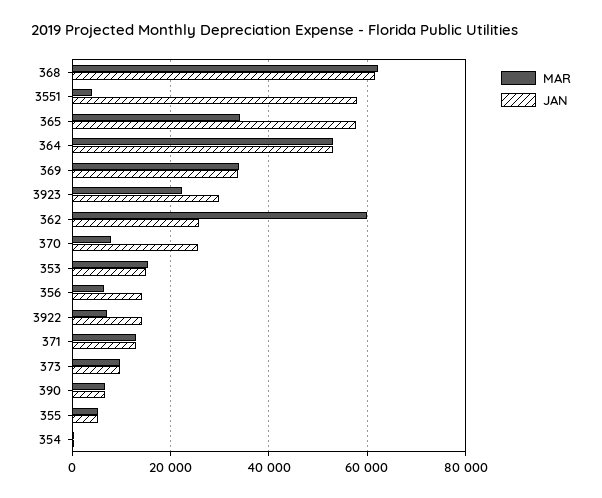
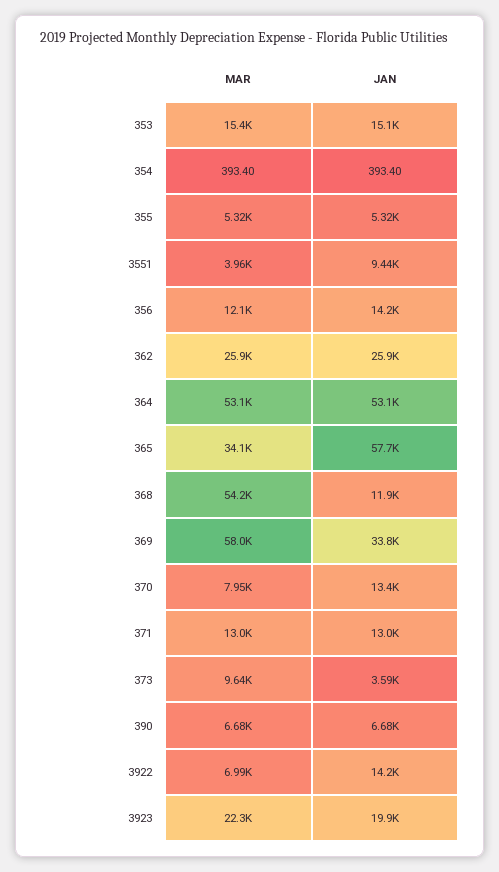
MAR, 368: 62000 -> 54200
JAN, 368: 62000 -> 11900
JAN, 3551: 58000 -> 9440
MAR, 369: 34000 -> 58000
JAN, 3923: 30000 -> 19900
MAR, 362: 60000 -> 25900
JAN, 370: 26000 -> 13400
MAR, 356: 6000 -> 12100
JAN, 373: 10000 -> 3590

